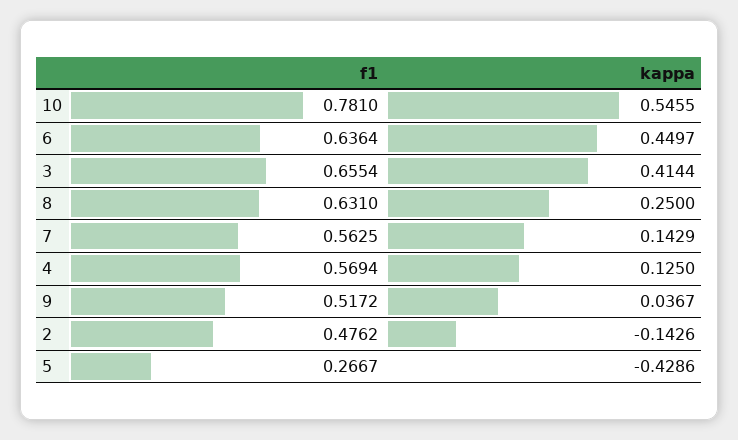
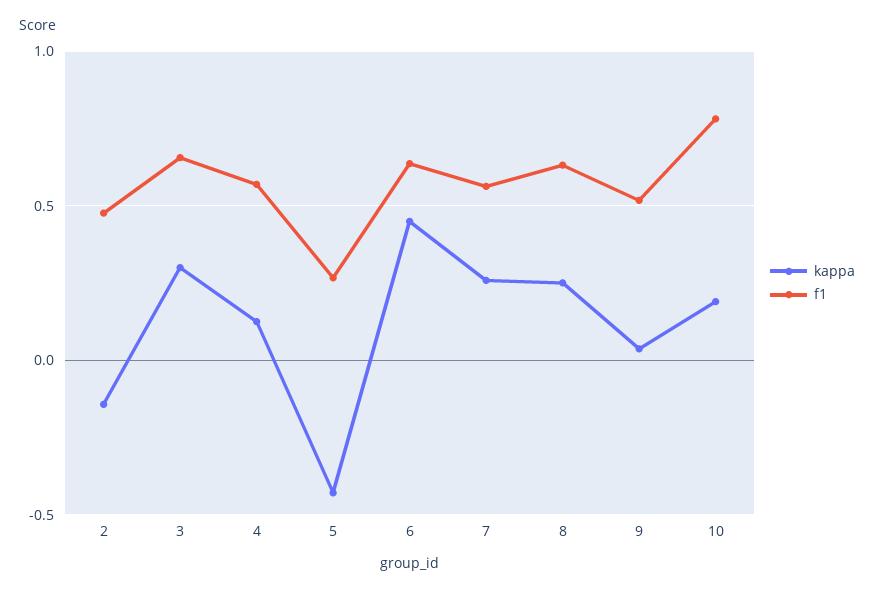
kappa, 10: 0.5455 -> 0.2
kappa, 3: 0.4144 -> 0.3
kappa, 7: 0.1429 -> 0.25

